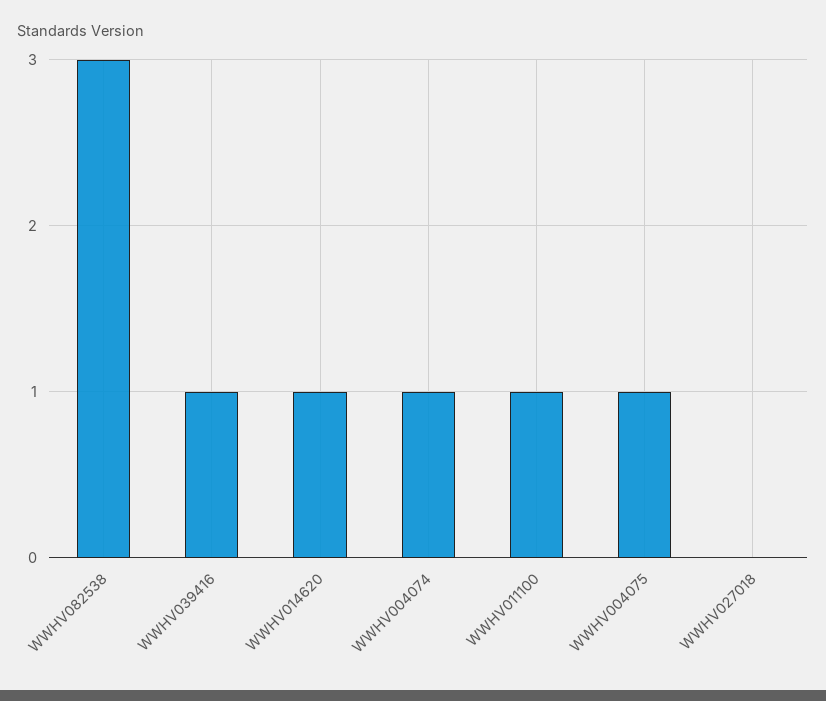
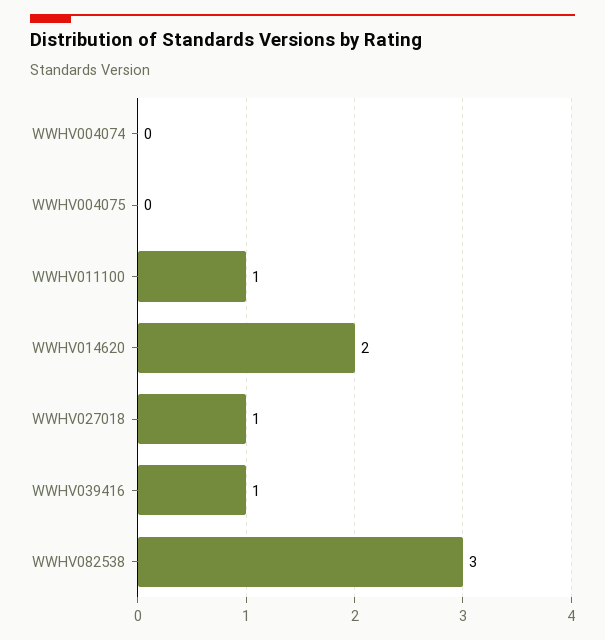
WWHV014620: 1 -> 2
WWHV004074: 1 -> 0
WWHV004075: 1 -> 0
WWHV027018: 0 -> 1

